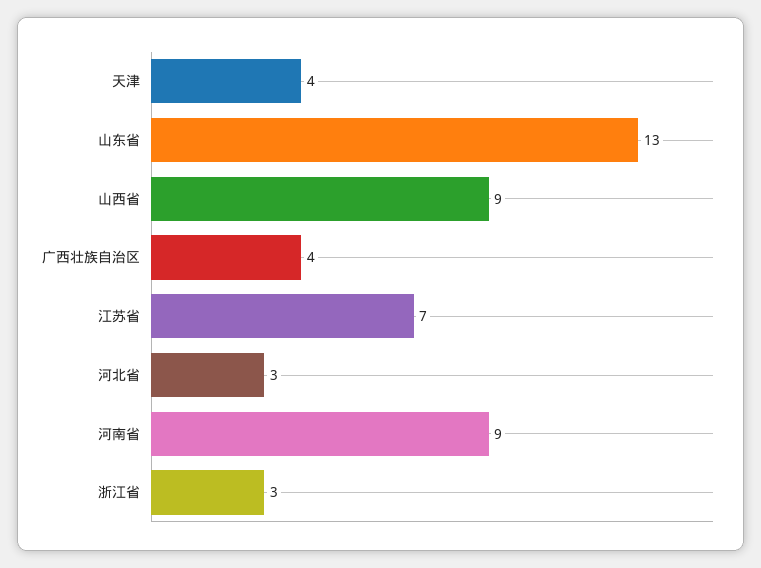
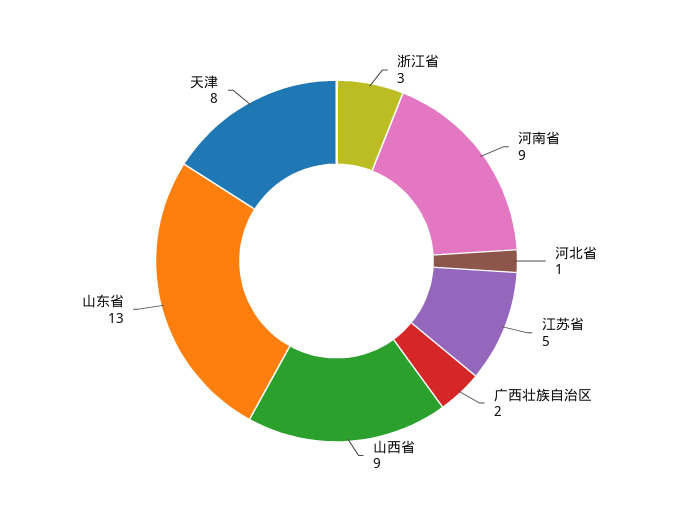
天津: 4 -> 8
广西壮族自治区: 4 -> 2
江苏省: 7 -> 5
河北省: 3 -> 1

